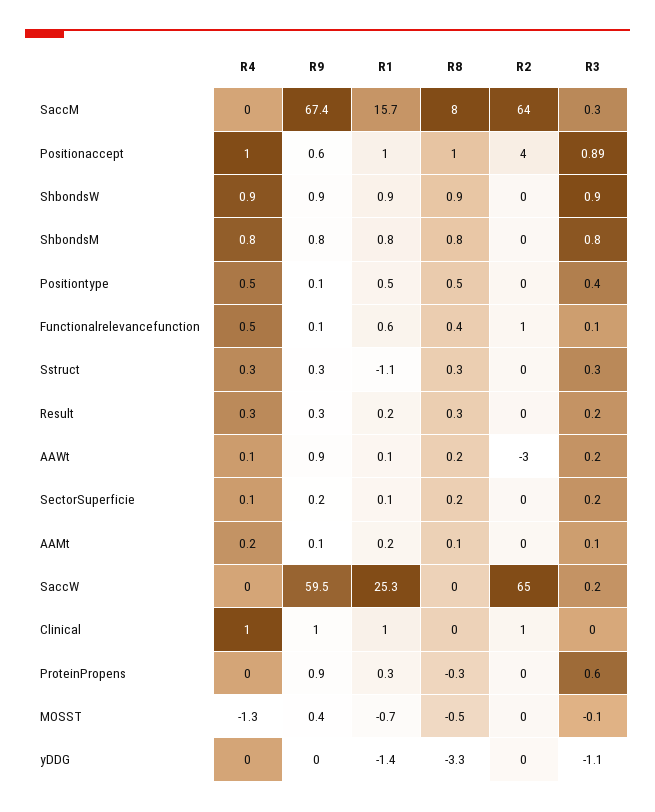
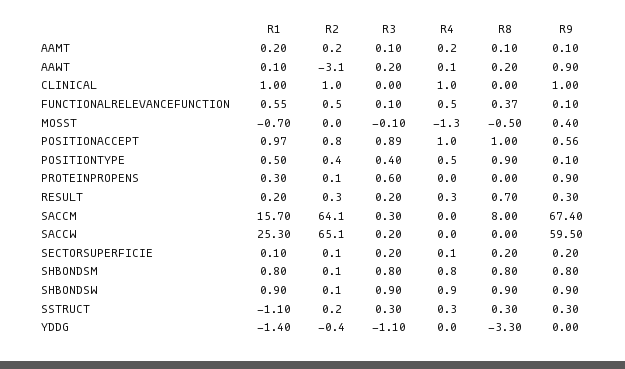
R2, Positionaccept: 4 -> 0.8
R8, Positiontype: 0.5 -> 0.9
R8, Result: 0.3 -> 0.7
R8, ProteinPropens: -0.3 -> 0

